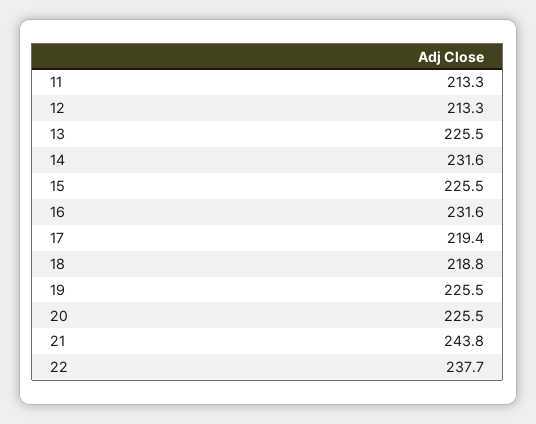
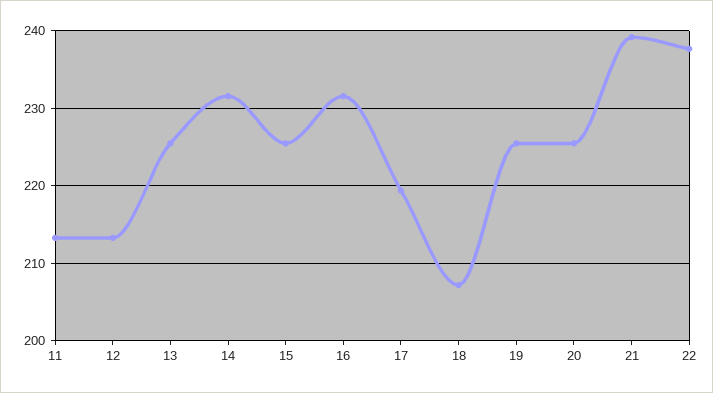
18: 218.8 -> 207
21: 243.8 -> 239

